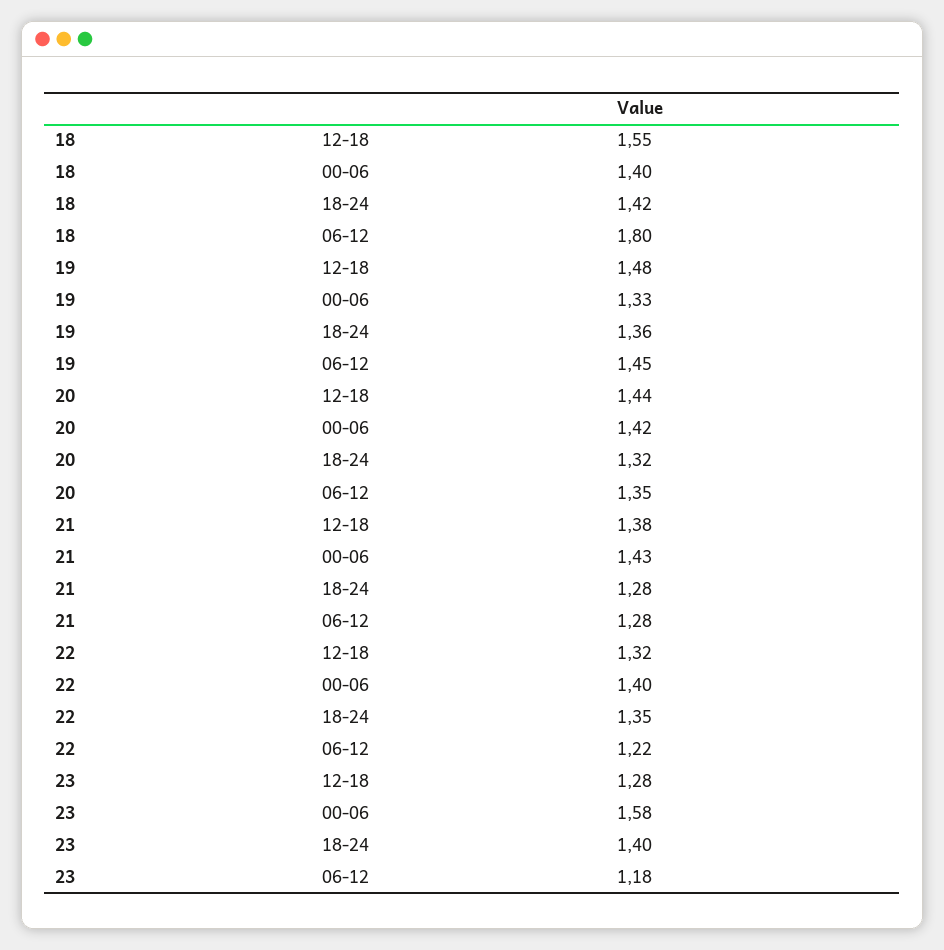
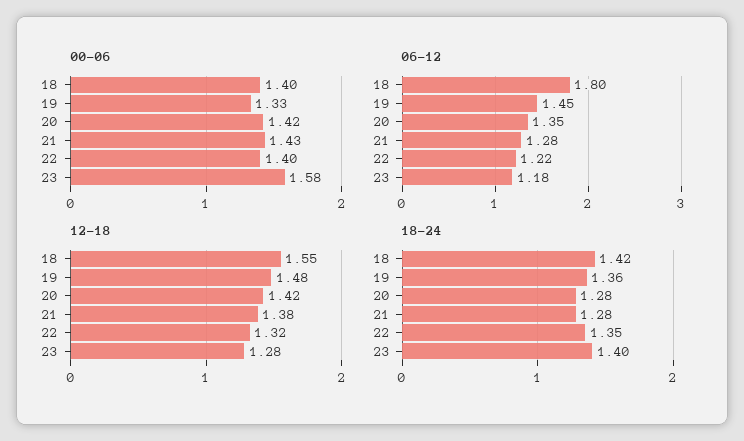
12-18, 20: 1.44 -> 1.42
18-24, 20: 1.32 -> 1.28

